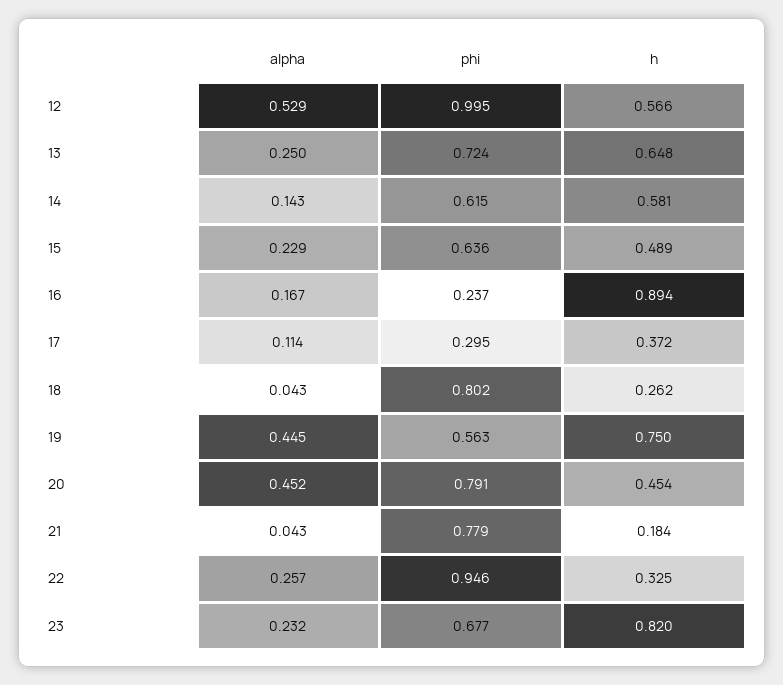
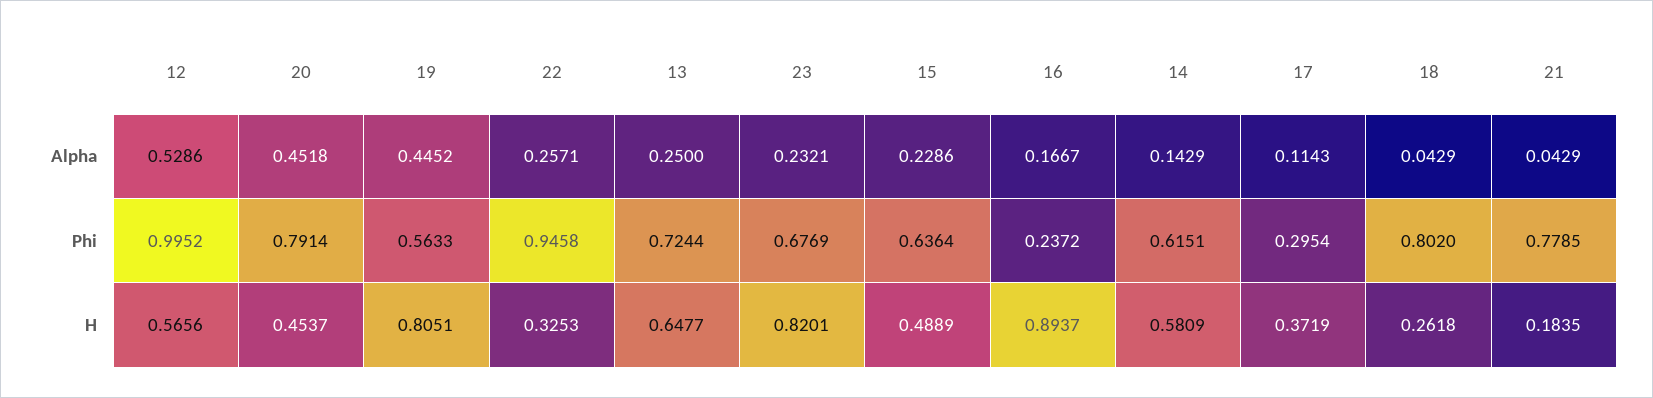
h, 19: 0.75 -> 0.8051

